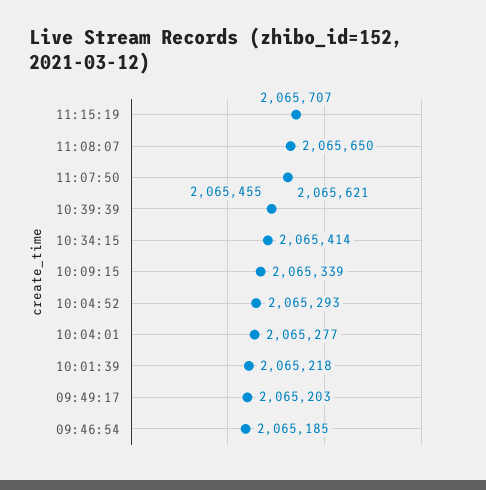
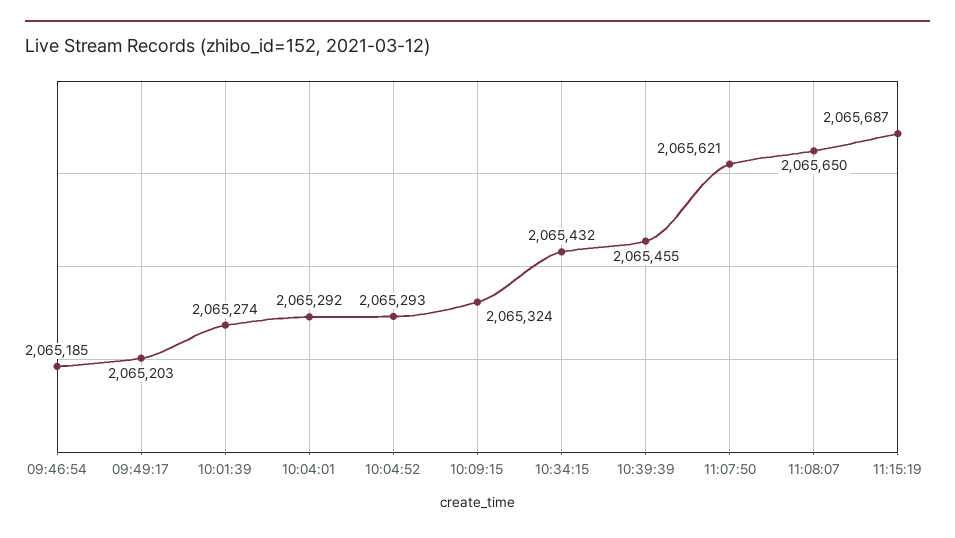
11:15:19: 2065707 -> 2065687
10:34:15: 2065414 -> 2065432
10:09:15: 2065339 -> 2065324
10:04:01: 2065277 -> 2065292
10:01:39: 2065218 -> 2065274

